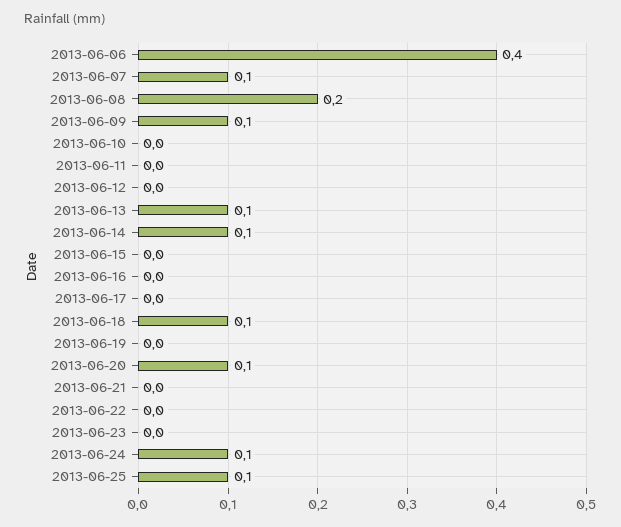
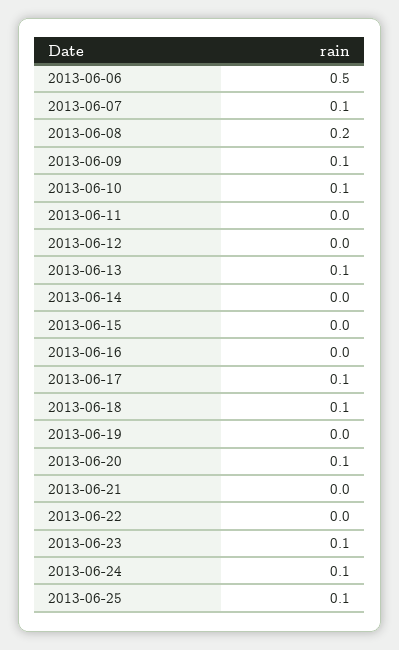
2013-06-06: 0.4 -> 0.5
2013-06-10: 0 -> 0.1
2013-06-14: 0.1 -> 0
2013-06-17: 0 -> 0.1
2013-06-23: 0 -> 0.1

